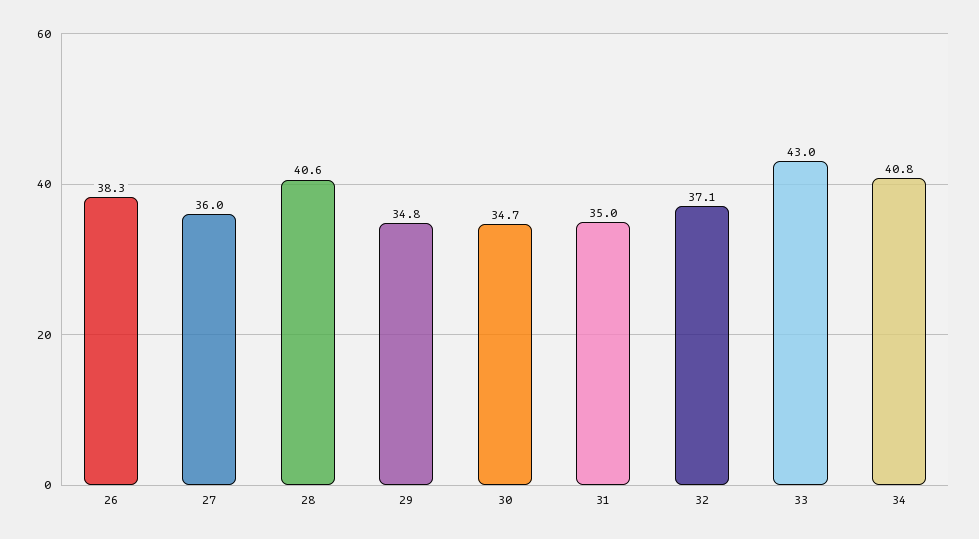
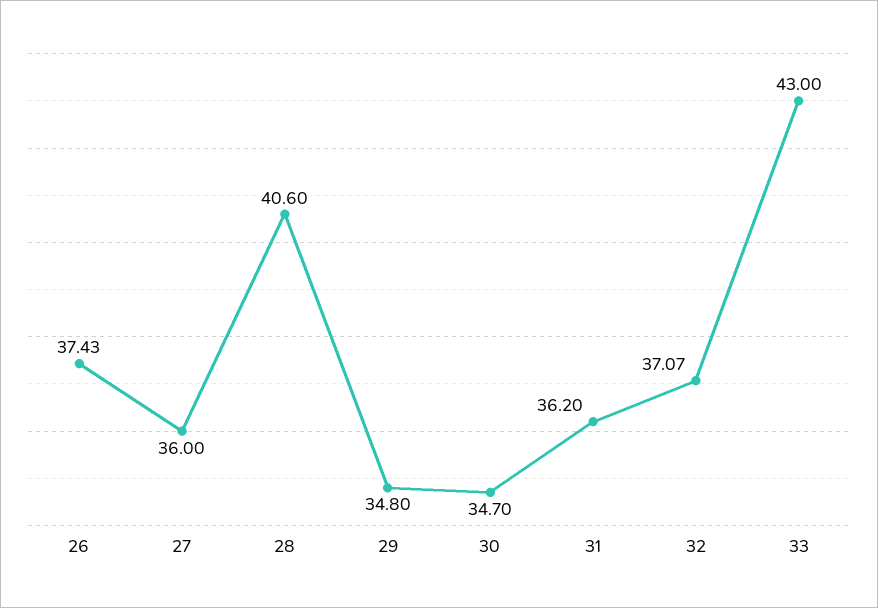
26: 38.3 -> 37.43
31: 35 -> 36.2
34: 40.8 -> none

